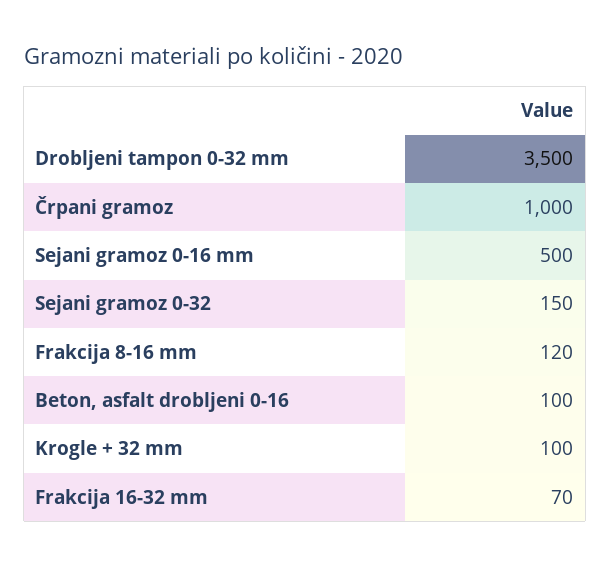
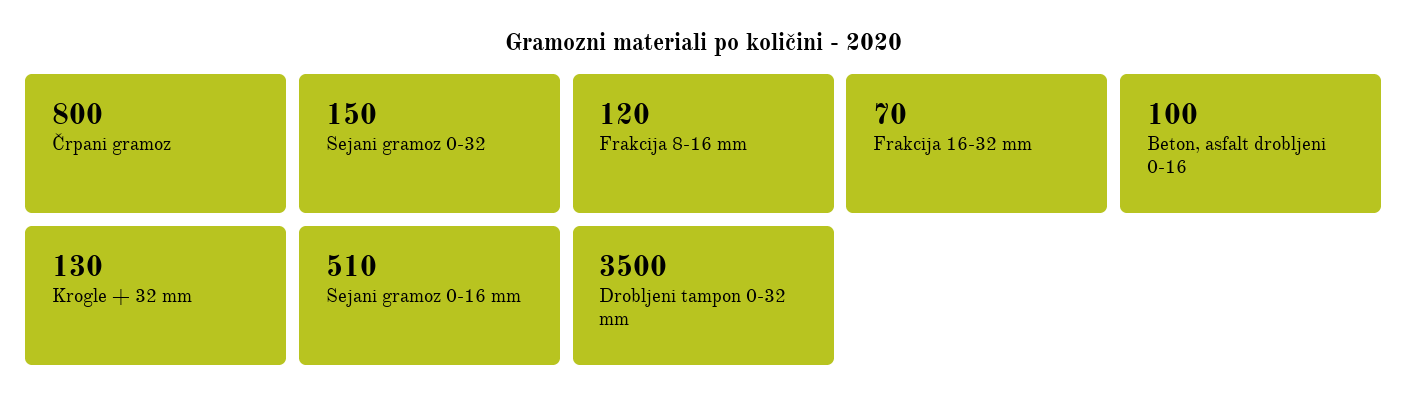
Črpani gramoz: 1000 -> 800
Sejani gramoz 0-16 mm: 500 -> 510
Krogle + 32 mm: 100 -> 130

